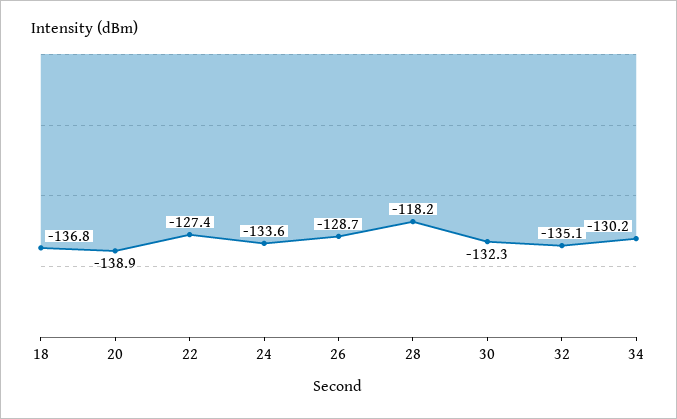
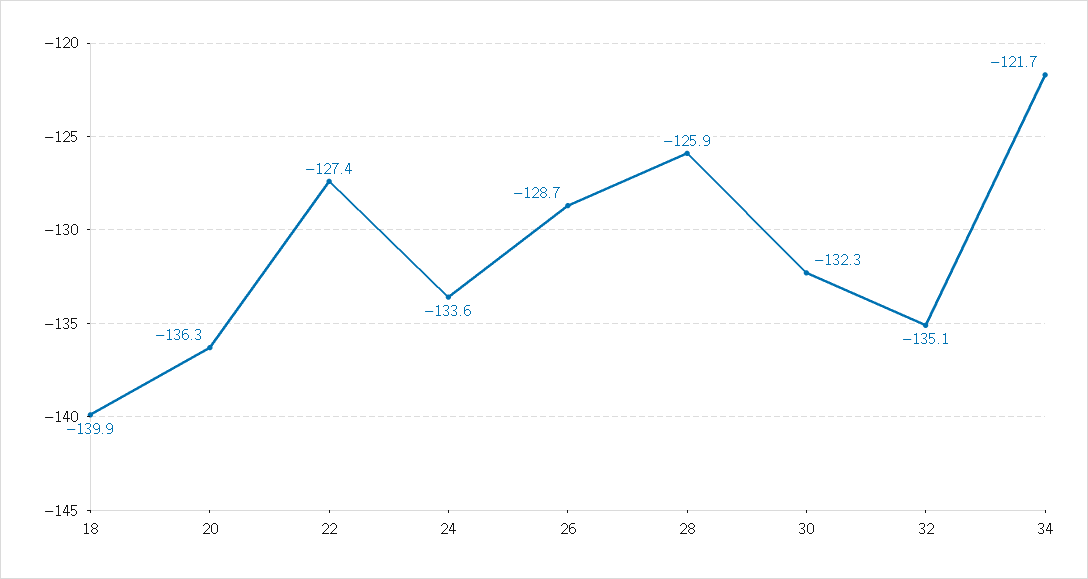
18: -136.8 -> -139.9
20: -138.9 -> -136.3
28: -118.2 -> -125.9
34: -130.2 -> -121.7

